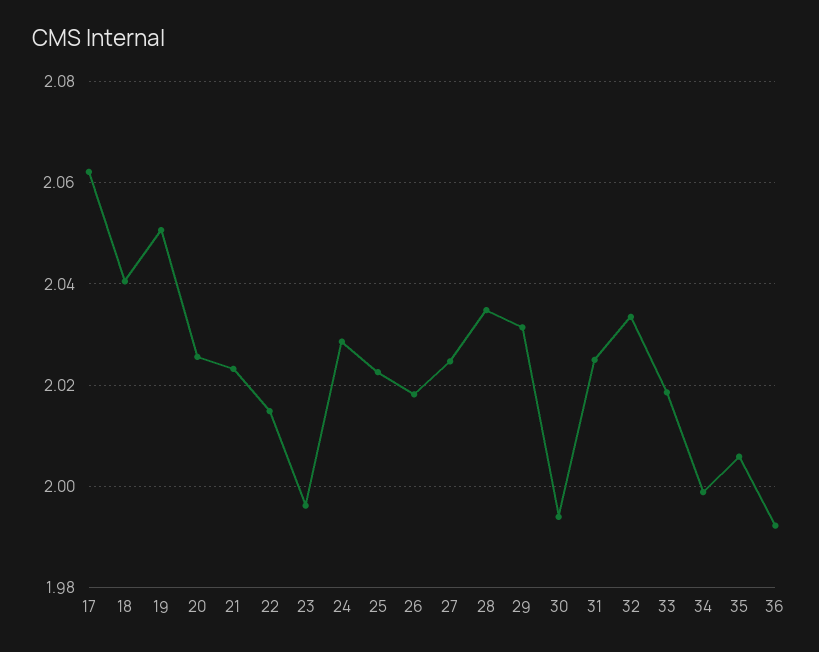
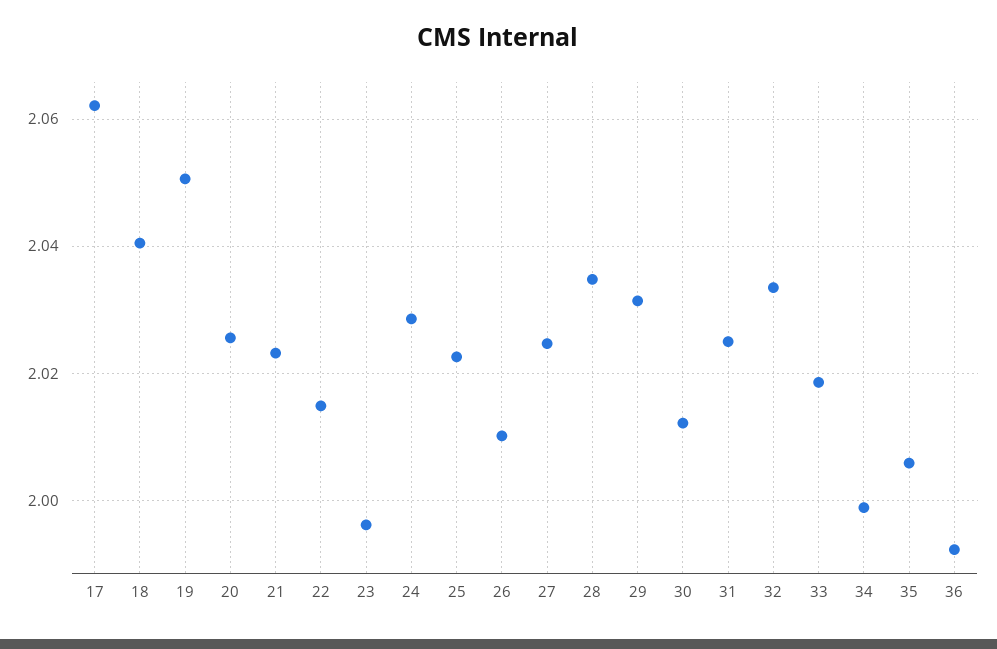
26: 2.018 -> 2.01
30: 1.994 -> 2.012

